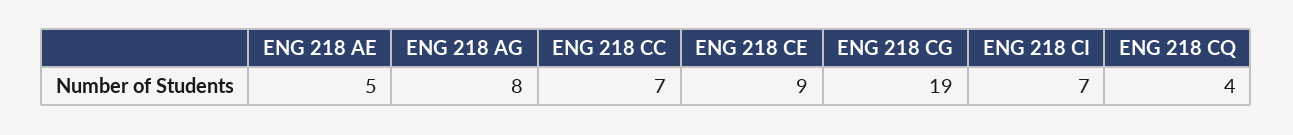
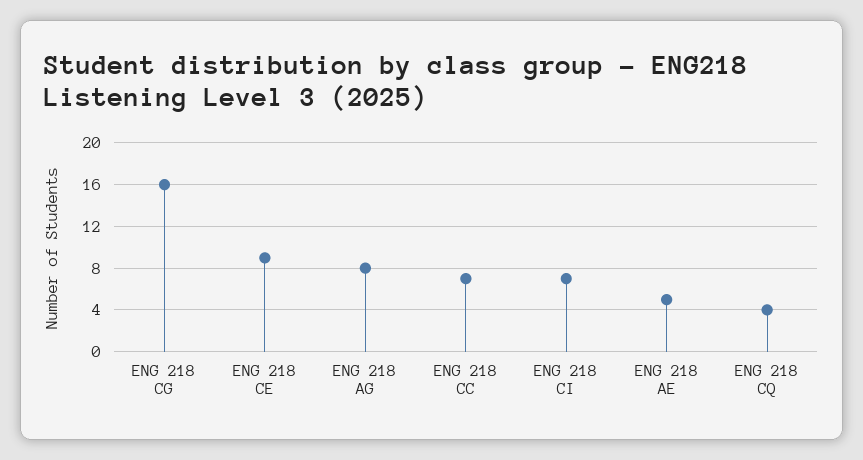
ENG 218 CG: 19 -> 16

